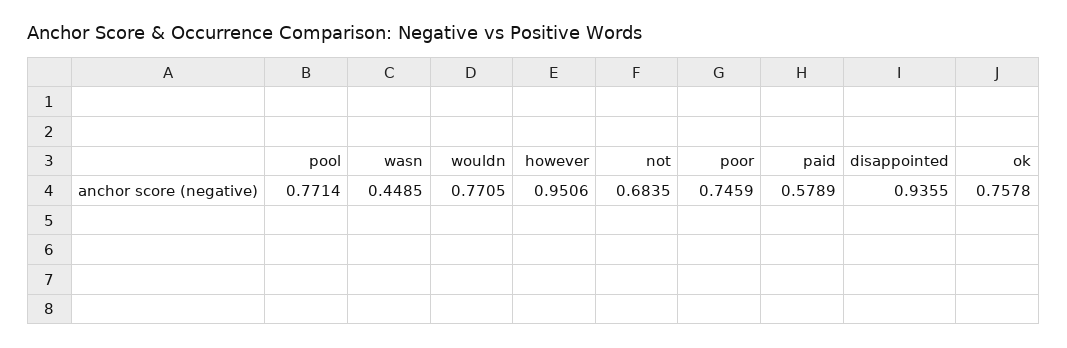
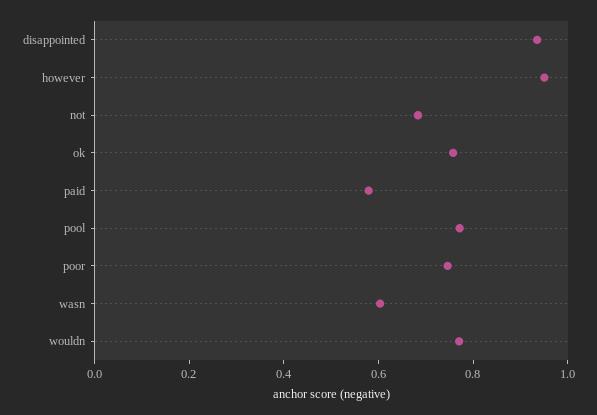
wasn: 0.4485 -> 0.6

